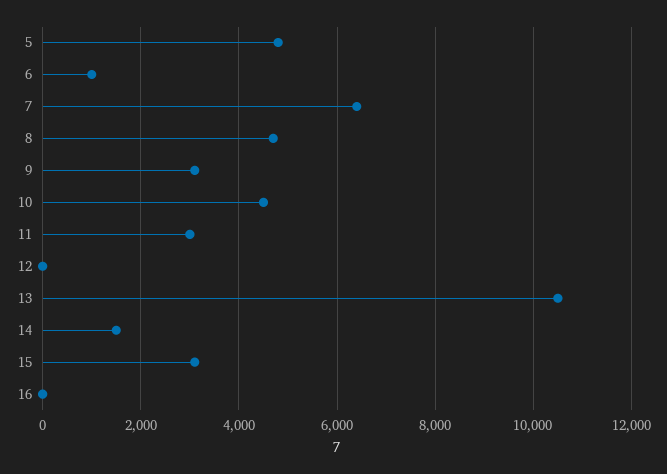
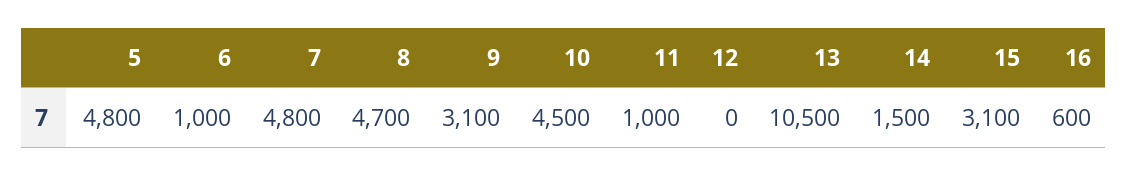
7: 6400 -> 4800
11: 3000 -> 1000
16: 0 -> 600

